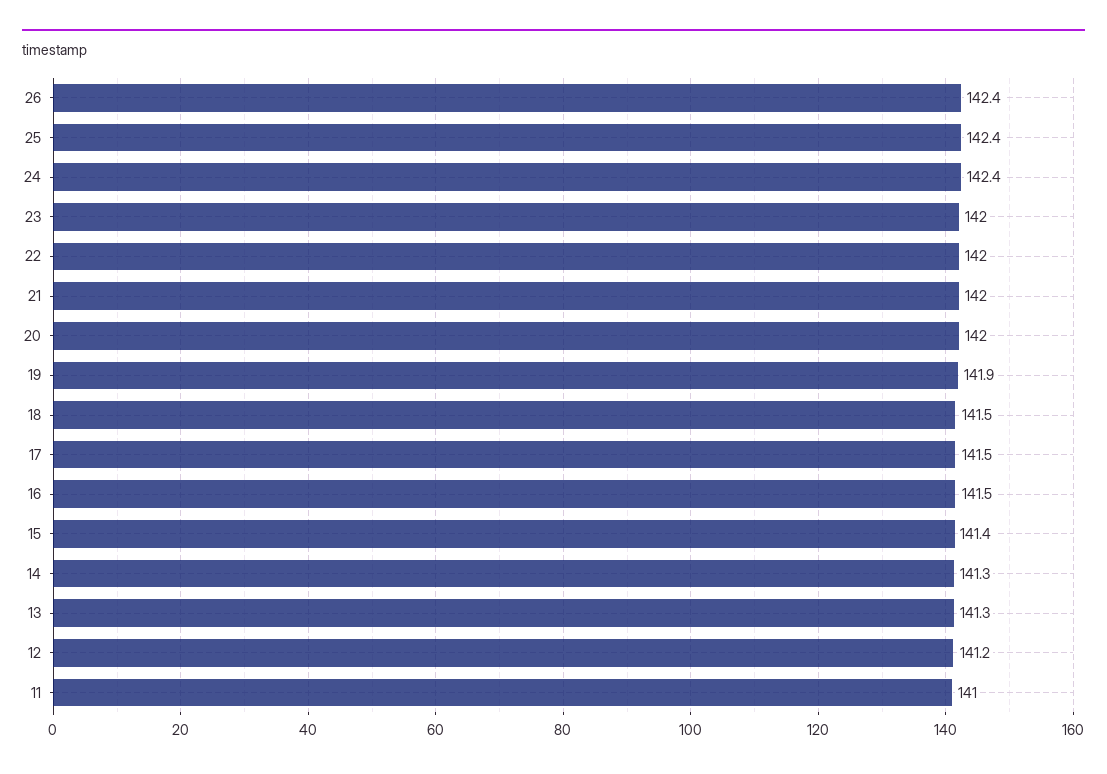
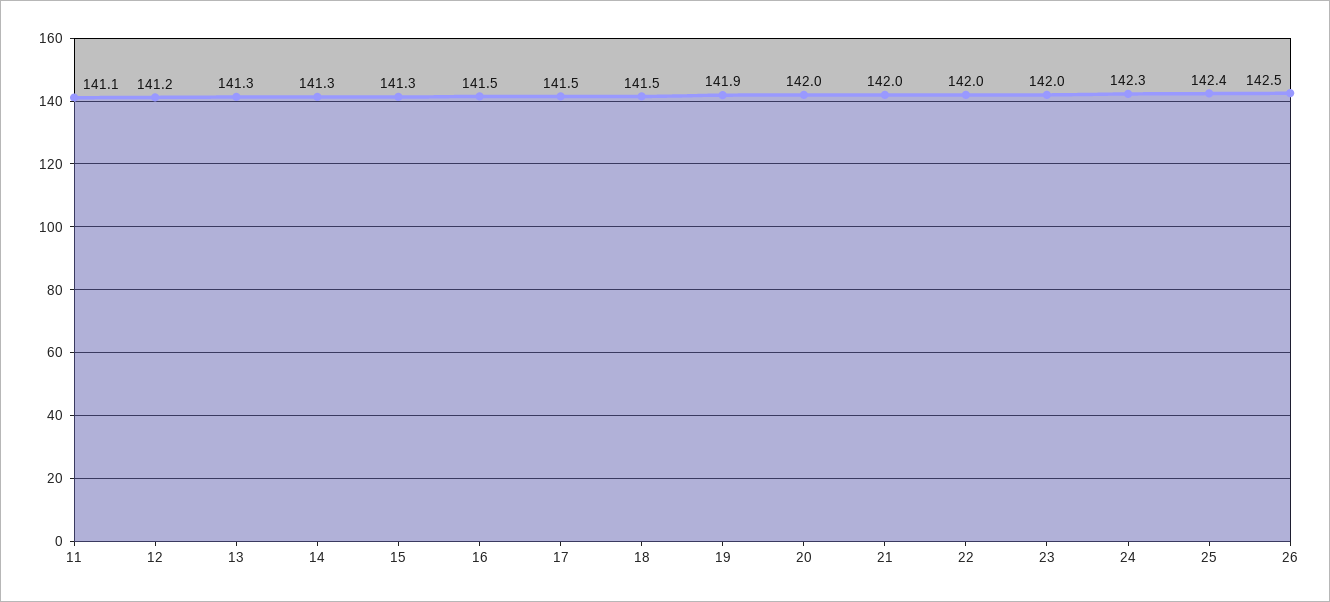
26: 142.4 -> 142.5
24: 142.4 -> 142.3
15: 141.4 -> 141.3
11: 141 -> 141.1

